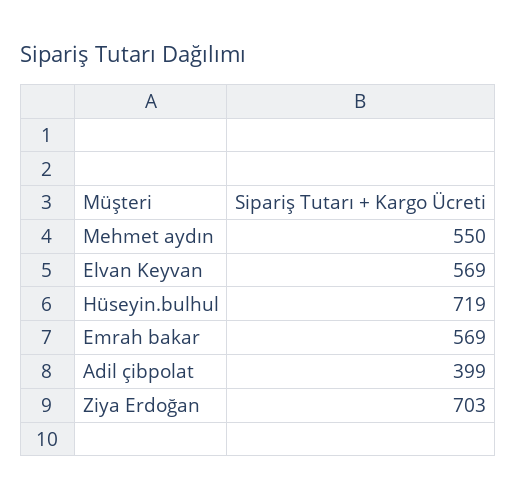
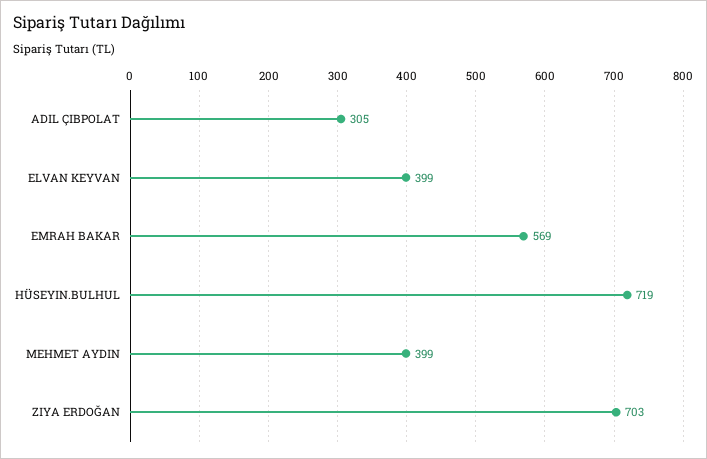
Mehmet aydın: 550 -> 399
Elvan Keyvan: 569 -> 399
Adil çibpolat: 399 -> 305

